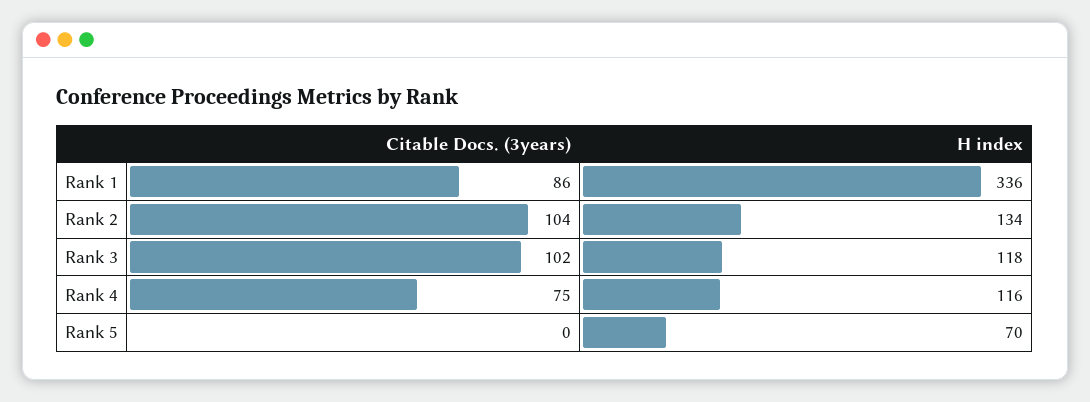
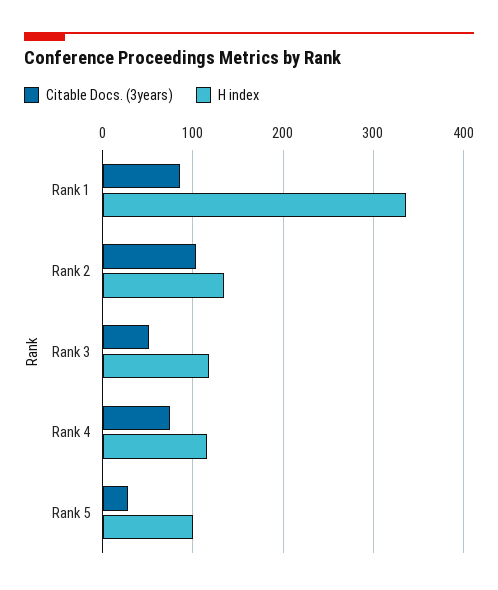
Citable Docs. (3years), Rank 3: 102 -> 50
Citable Docs. (3years), Rank 5: 0 -> 30
H index, Rank 5: 70 -> 100

